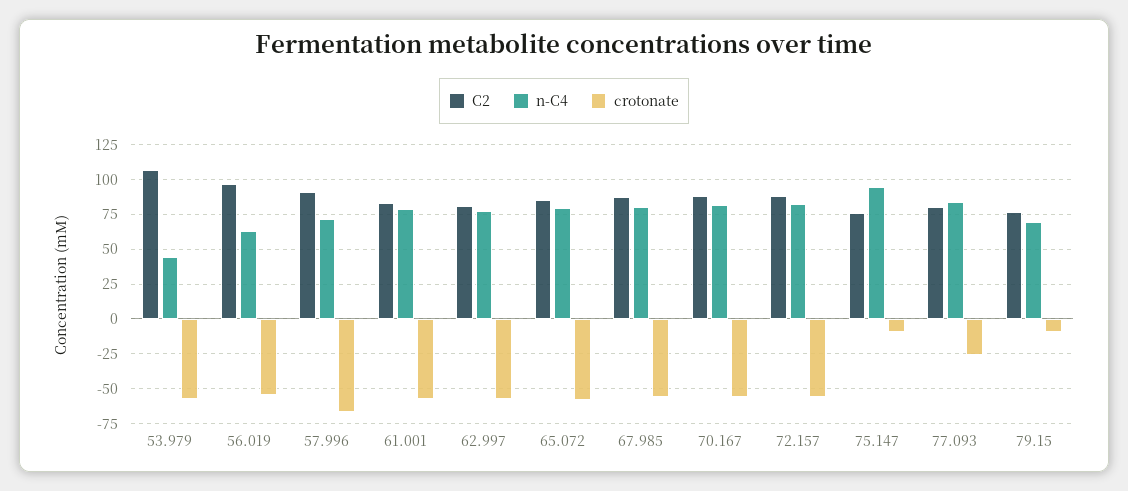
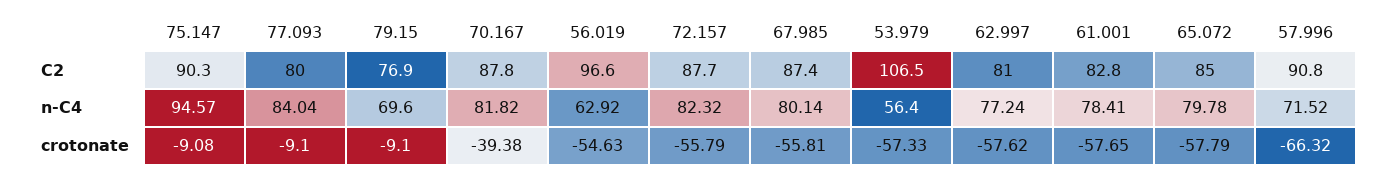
n-C4, 53.979: 45 -> 56.4
crotonate, 70.167: -55 -> -39.38
C2, 75.147: 75 -> 90.3
crotonate, 77.093: -25 -> -9.1

